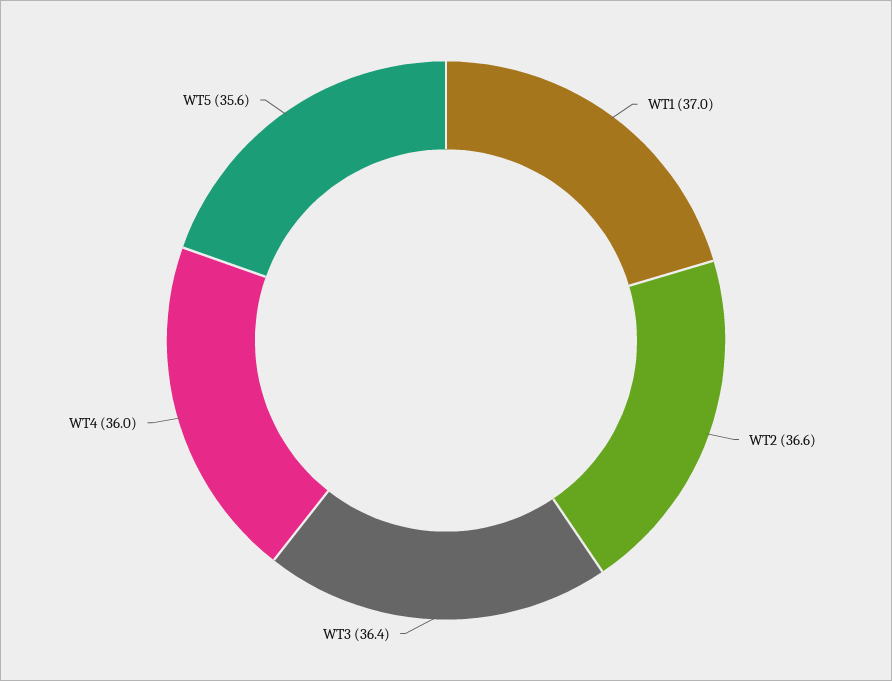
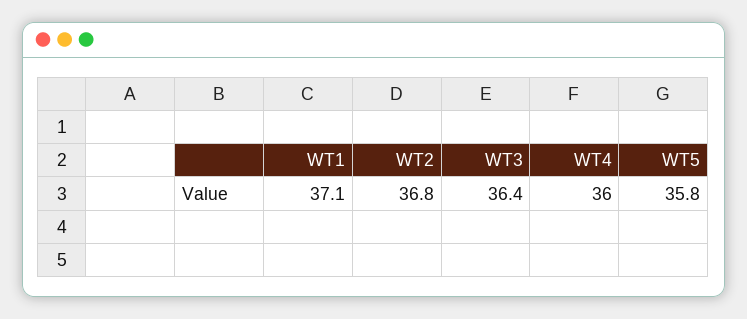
WT1: 37 -> 37.1
WT2: 36.6 -> 36.8
WT5: 35.6 -> 35.8

